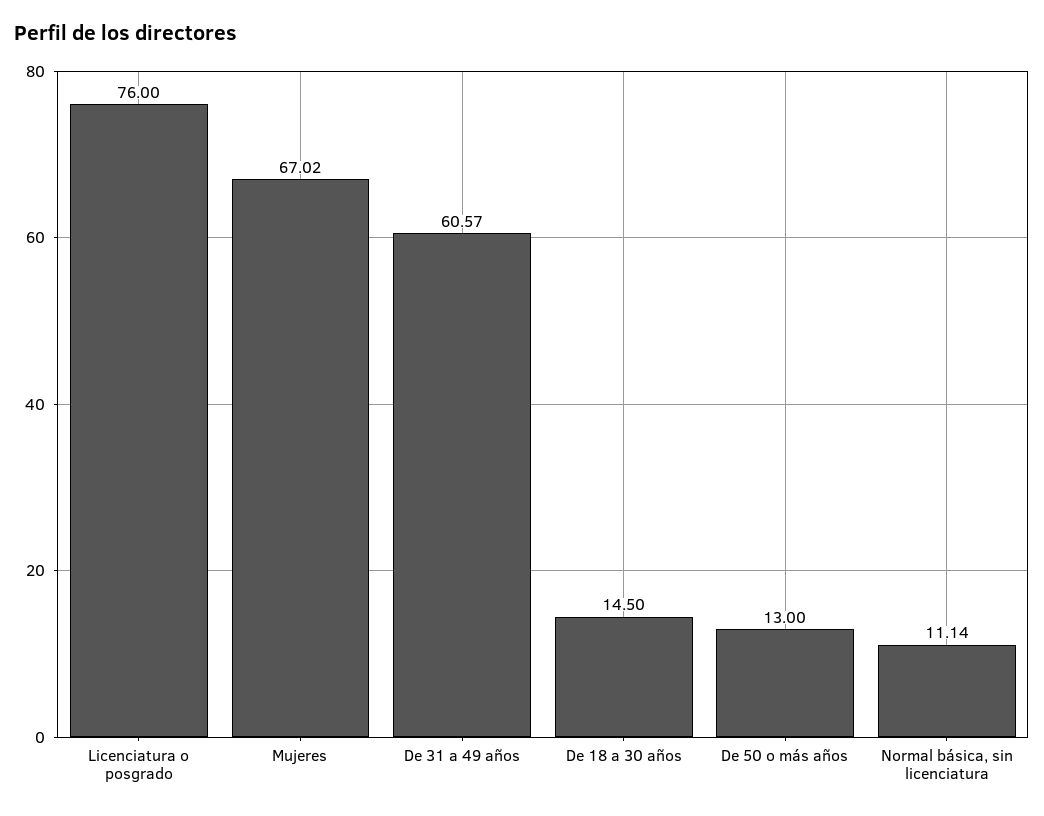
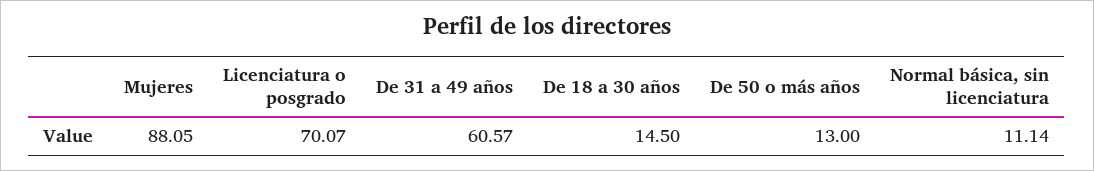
Licenciatura o posgrado: 76 -> 70.07
Mujeres: 67.02 -> 88.05

